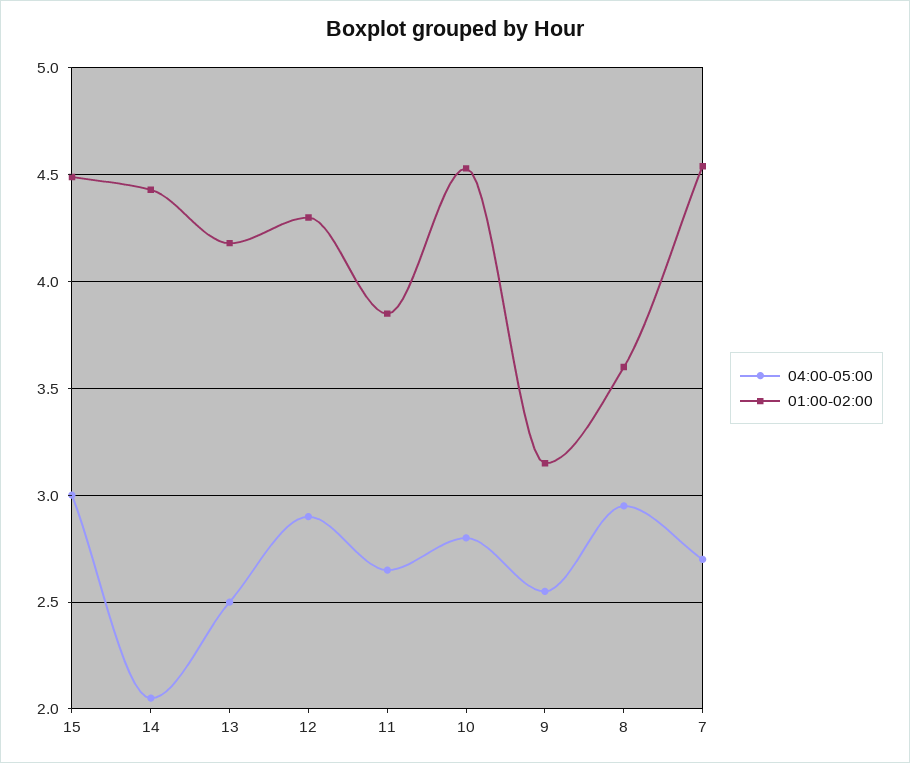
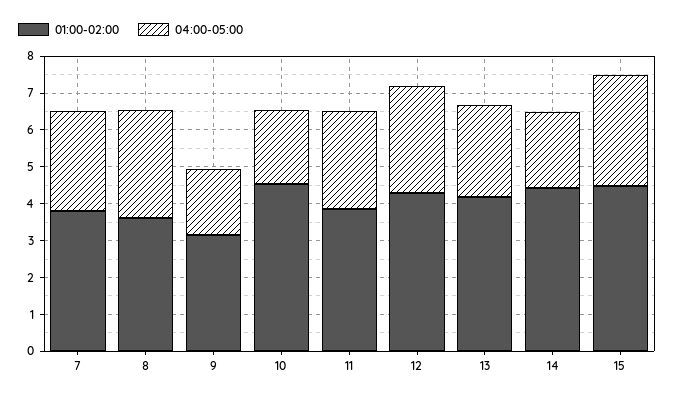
04:00-05:00, 10: 2.8 -> 2
04:00-05:00, 9: 2.55 -> 1.75
01:00-02:00, 7: 4.55 -> 3.75

